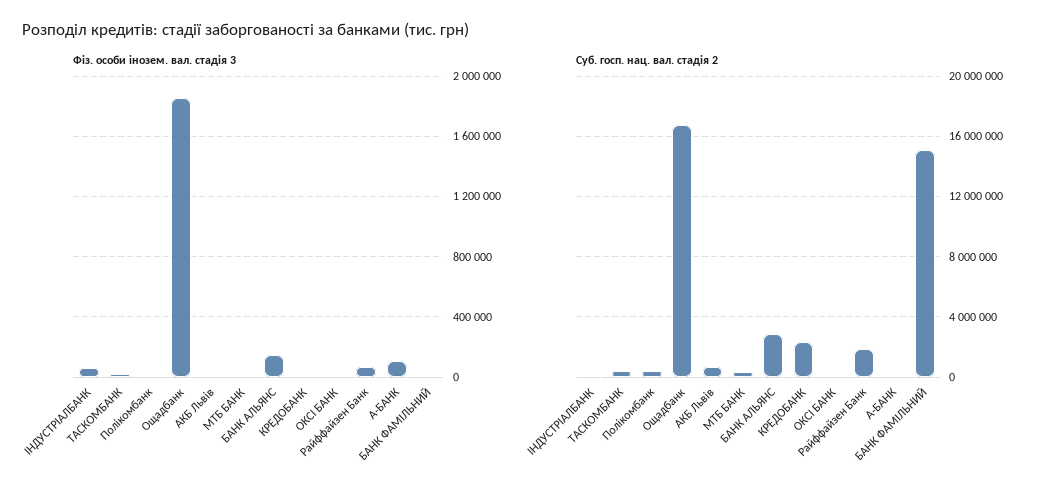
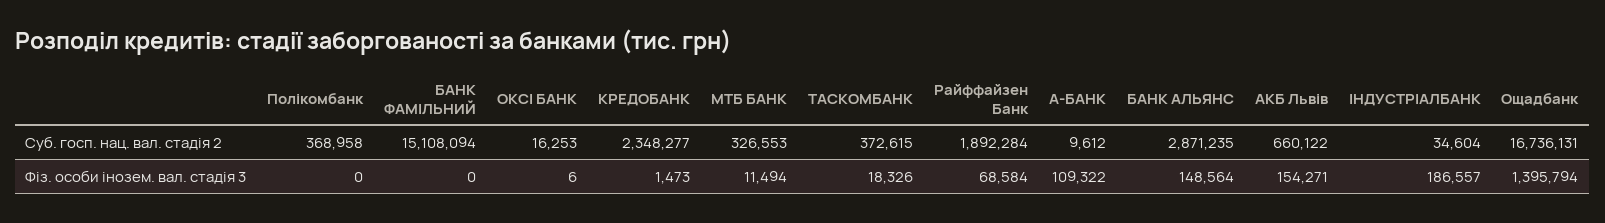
Фіз. особи інозем. вал. стадія 3, ІНДУСТРІАЛБАНК: 50000 -> 186557
Фіз. особи інозем. вал. стадія 3, Ощадбанк: 1850000 -> 1395794
Фіз. особи інозем. вал. стадія 3, АКБ Львів: 0 -> 154271

